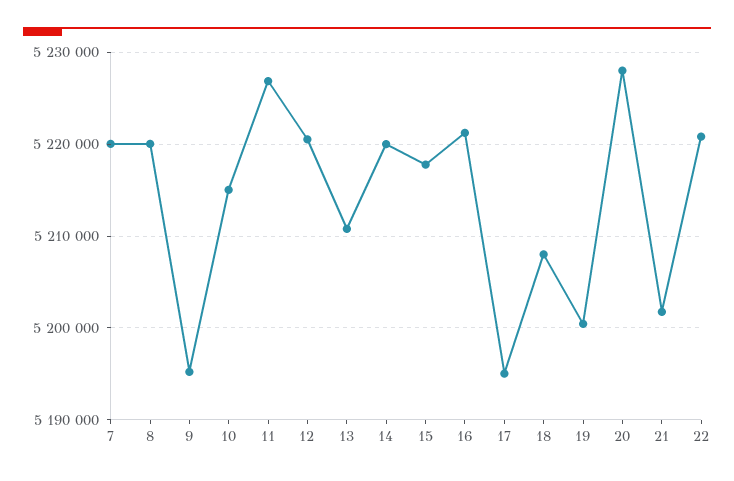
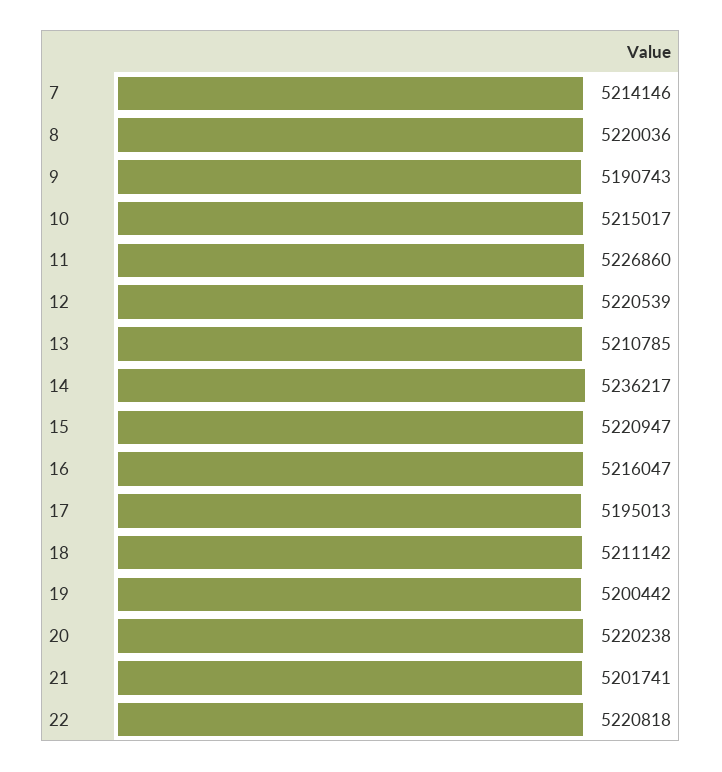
7: 5220000 -> 5214146
9: 5195000 -> 5190743
14: 5220000 -> 5236217
15: 5218000 -> 5220947
16: 5221000 -> 5216047
18: 5208000 -> 5211142
20: 5228000 -> 5220238

